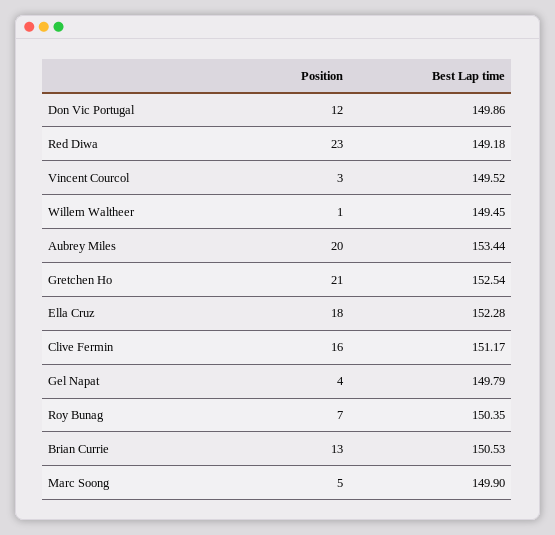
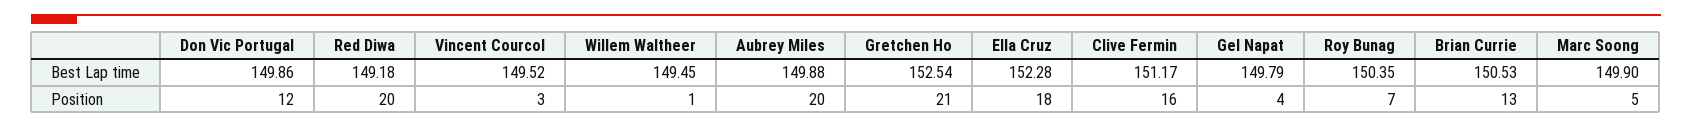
Position, Red Diwa: 23 -> 20
Best Lap time, Aubrey Miles: 153.44 -> 149.88

